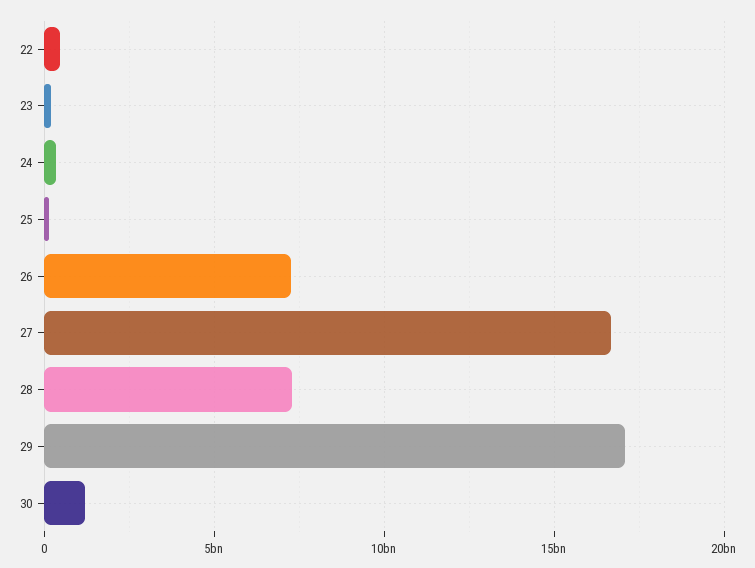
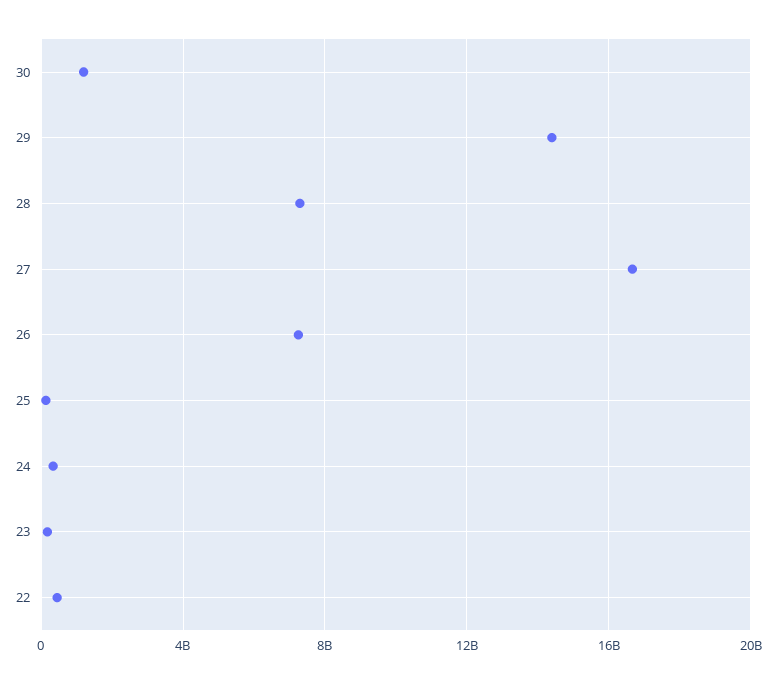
29: 17000000000 -> 14500000000

